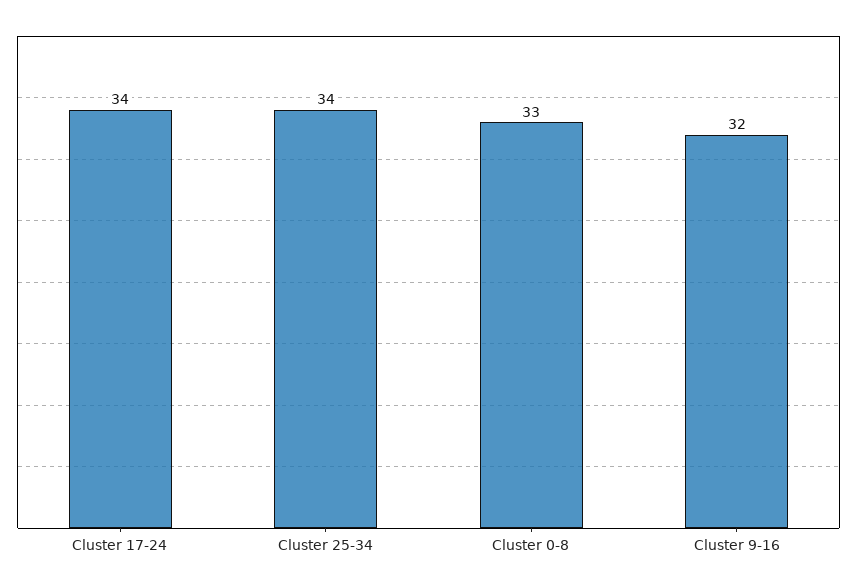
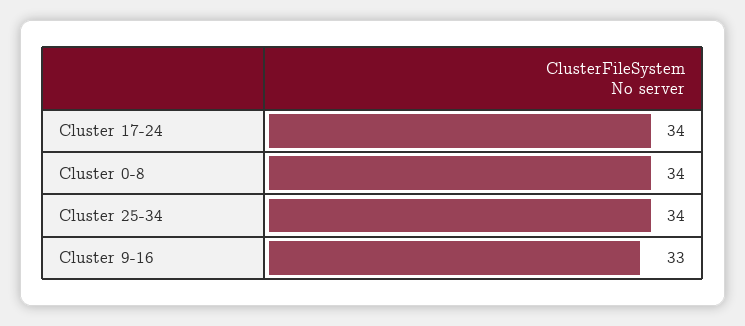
Cluster 0-8: 33 -> 34
Cluster 9-16: 32 -> 33

